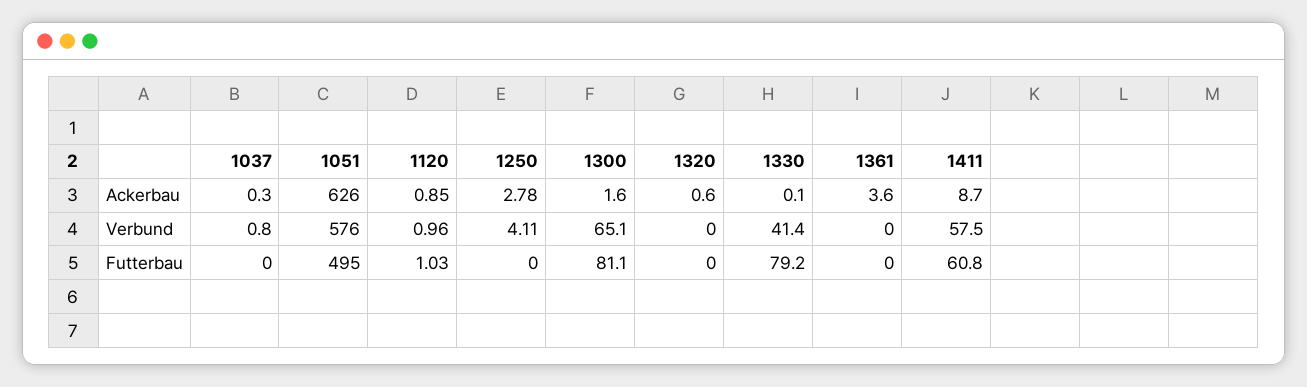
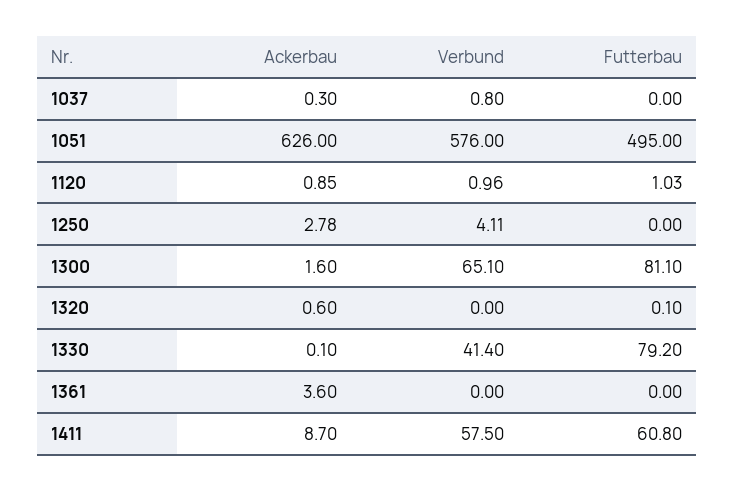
1320, Futterbau: 0 -> 0.1

